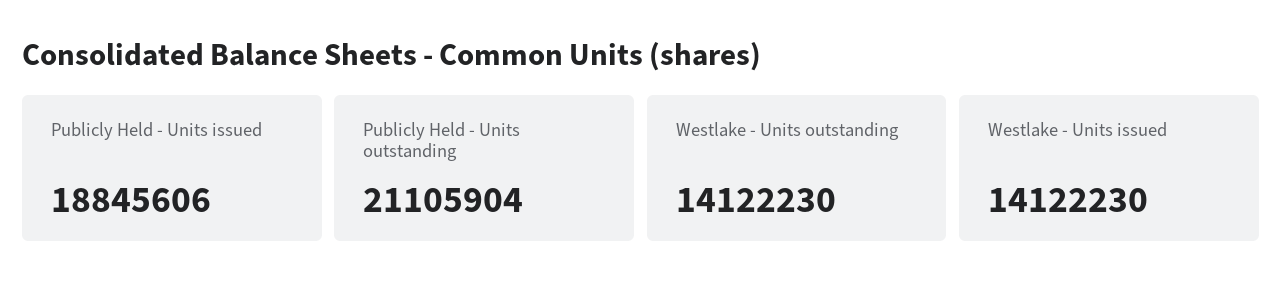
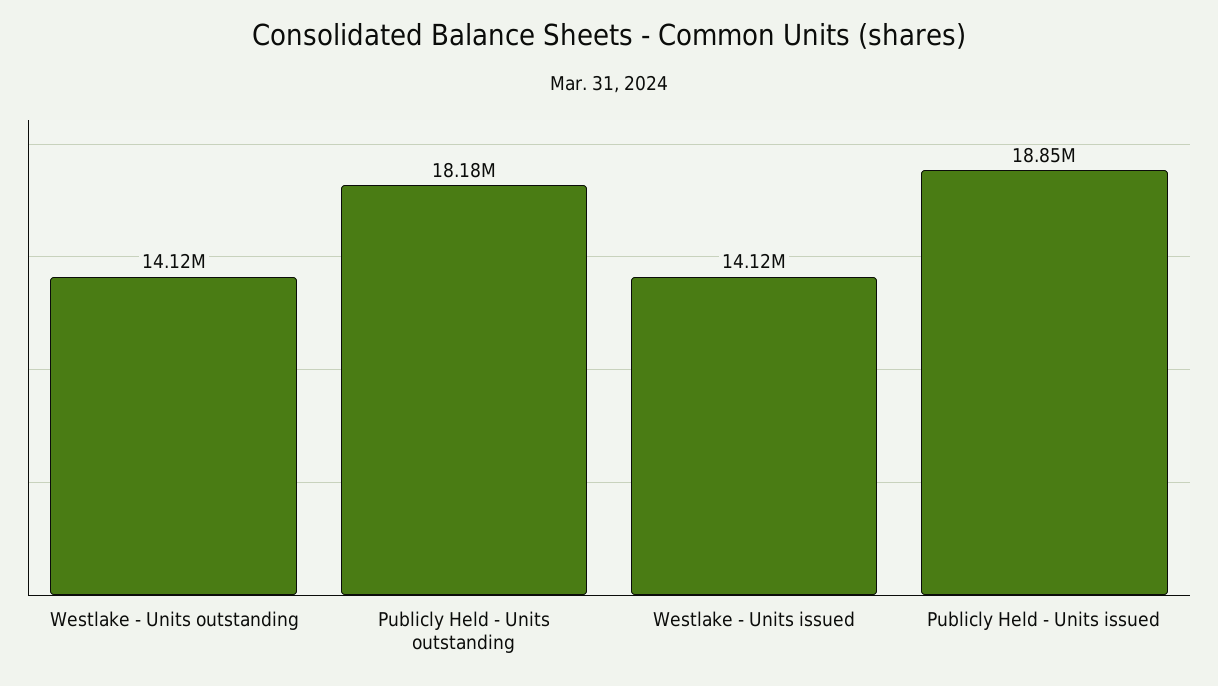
Publicly Held - Units outstanding: 21105904 -> 18180000

